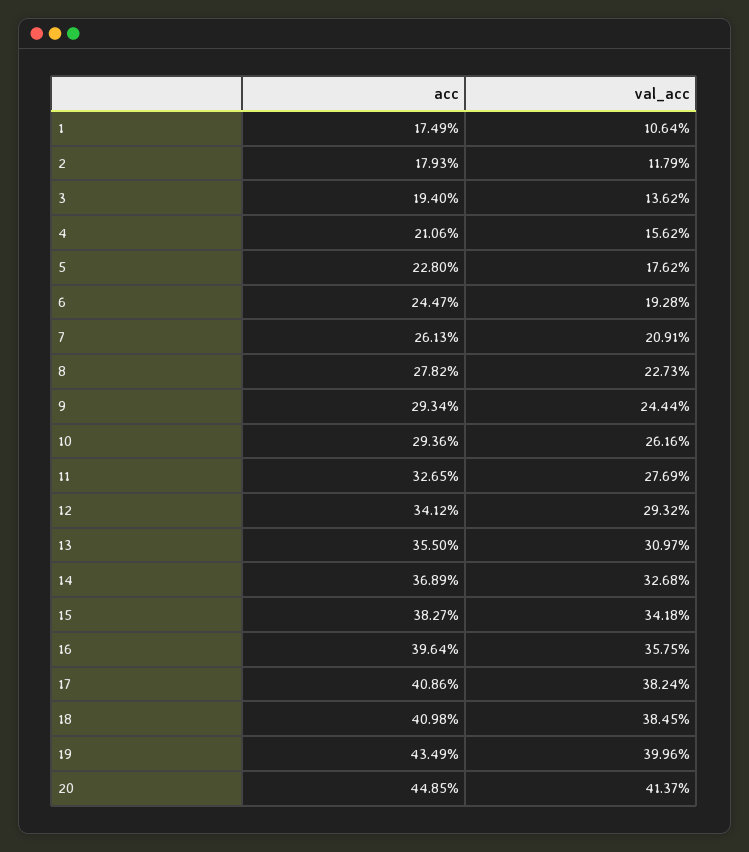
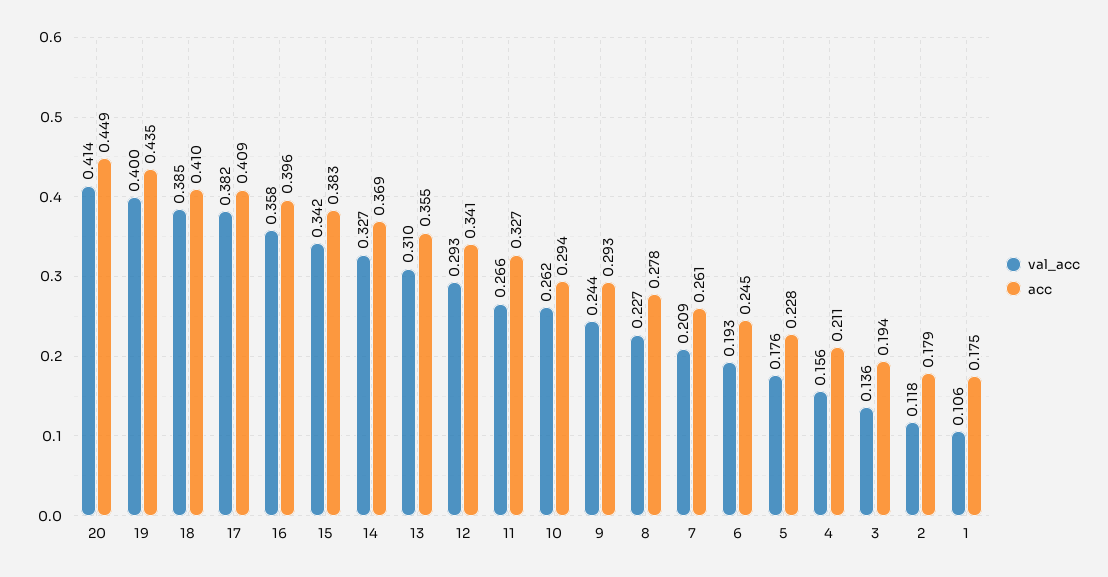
val_acc, 11: 0.2769 -> 0.266

